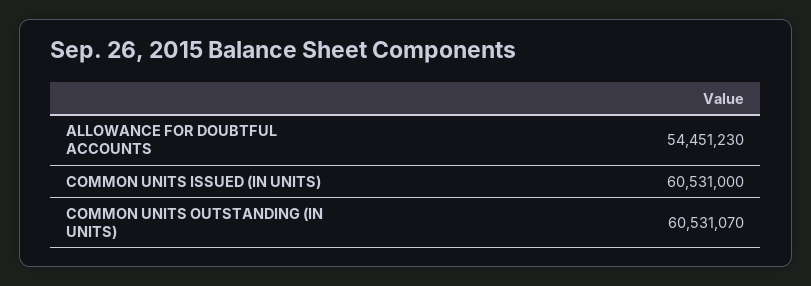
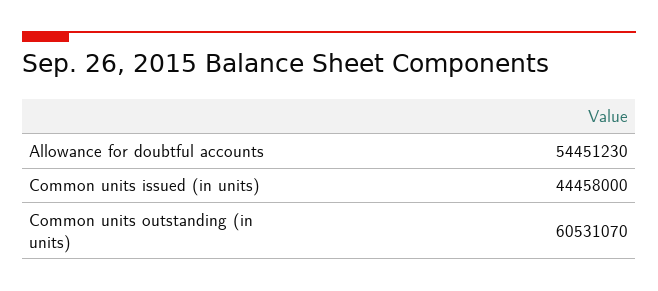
COMMON UNITS ISSUED (IN UNITS): 60531000 -> 44458000

